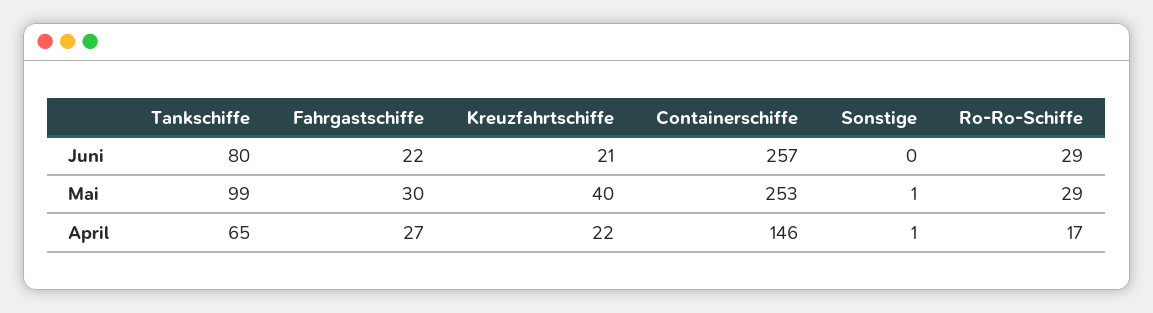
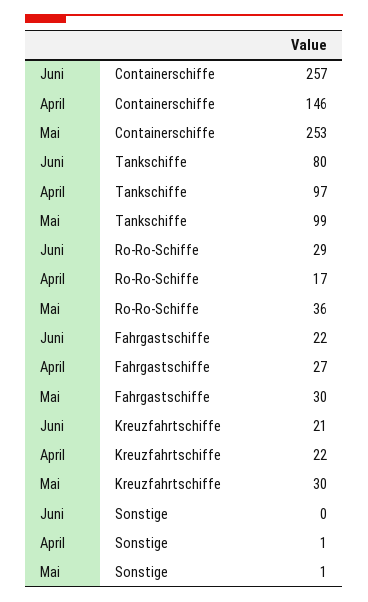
Kreuzfahrtschiffe, Mai: 40 -> 30
Ro-Ro-Schiffe, Mai: 29 -> 36
Tankschiffe, April: 65 -> 97

